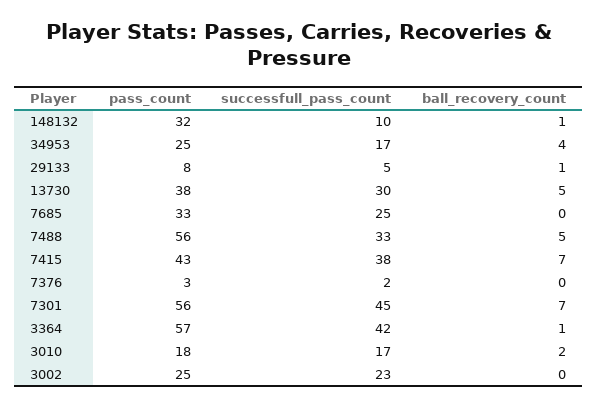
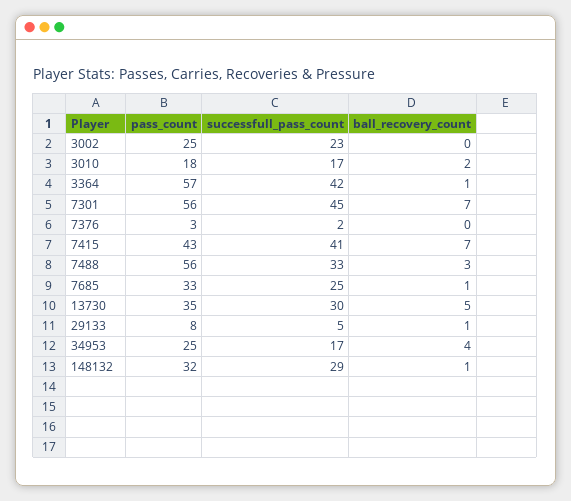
successfull_pass_count, 148132: 10 -> 29
pass_count, 13730: 38 -> 35
ball_recovery_count, 7685: 0 -> 1
ball_recovery_count, 7488: 5 -> 3
successfull_pass_count, 7415: 38 -> 41

